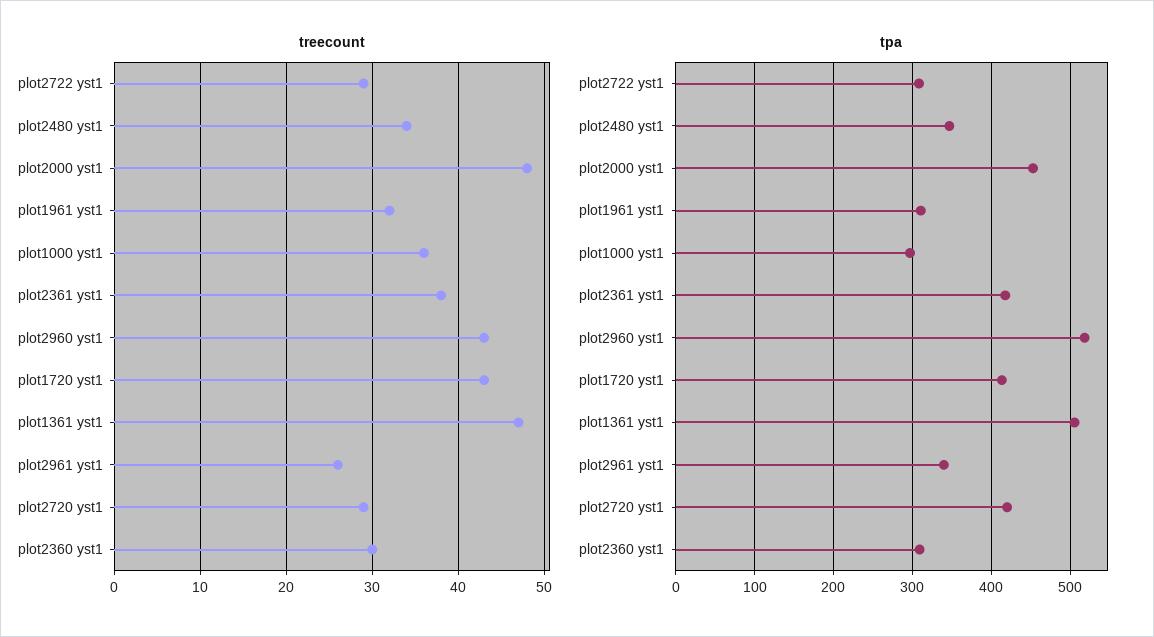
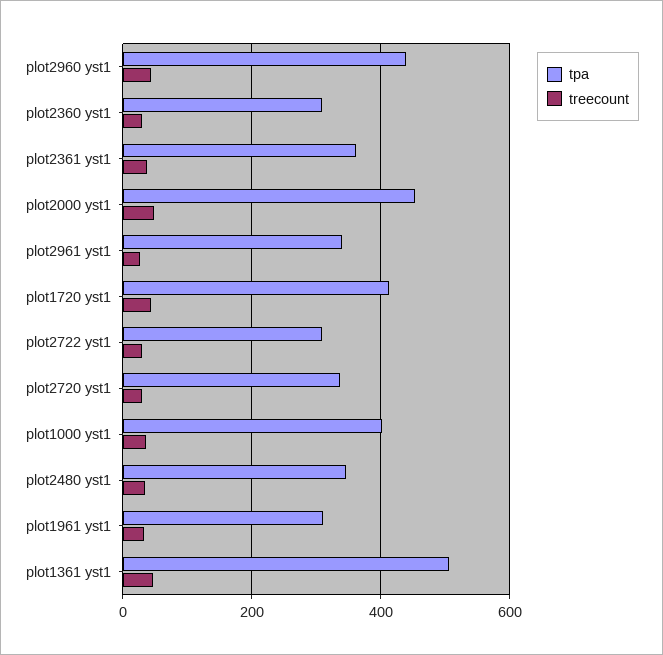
tpa, plot1000 yst1: 300 -> 400
tpa, plot2361 yst1: 420 -> 360
tpa, plot2960 yst1: 520 -> 440
tpa, plot2720 yst1: 420 -> 340

